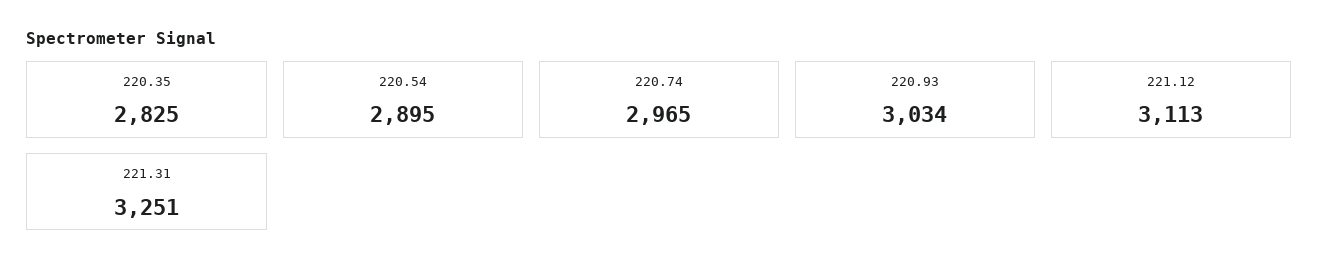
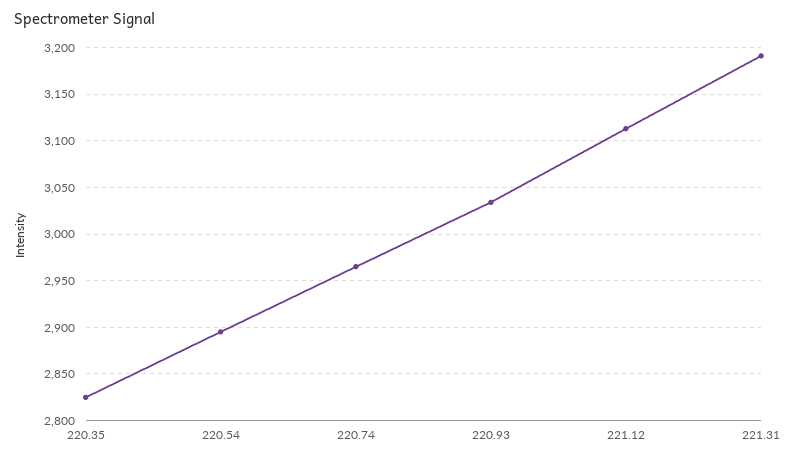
221.31: 3251 -> 3190

